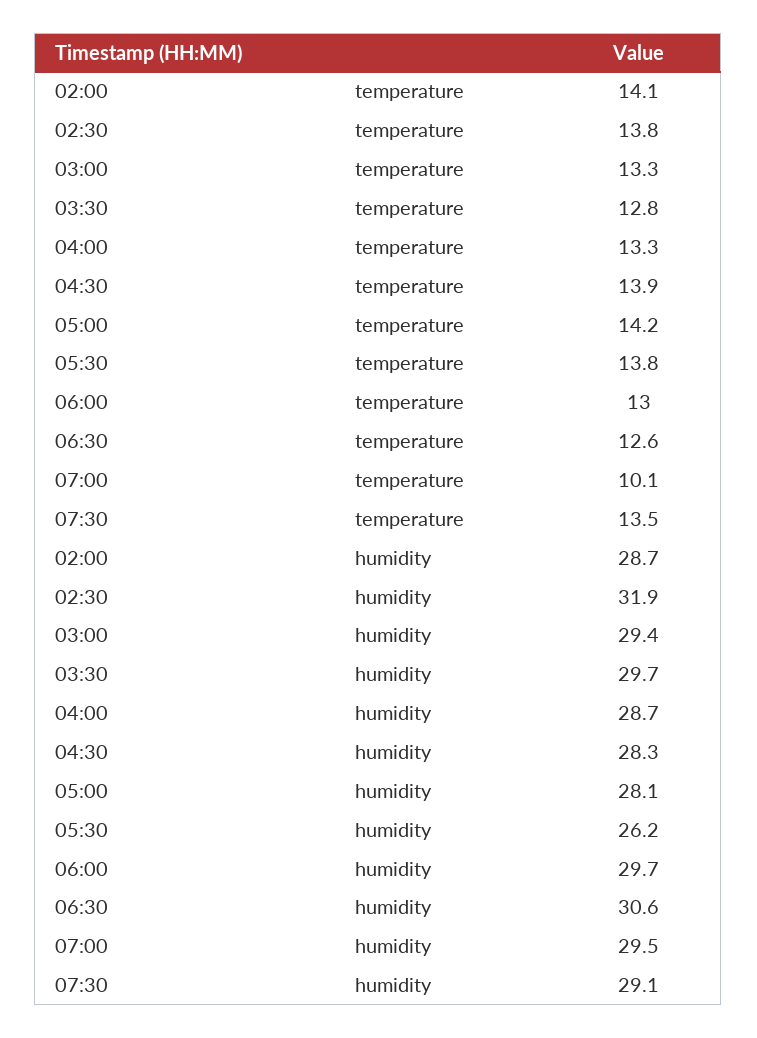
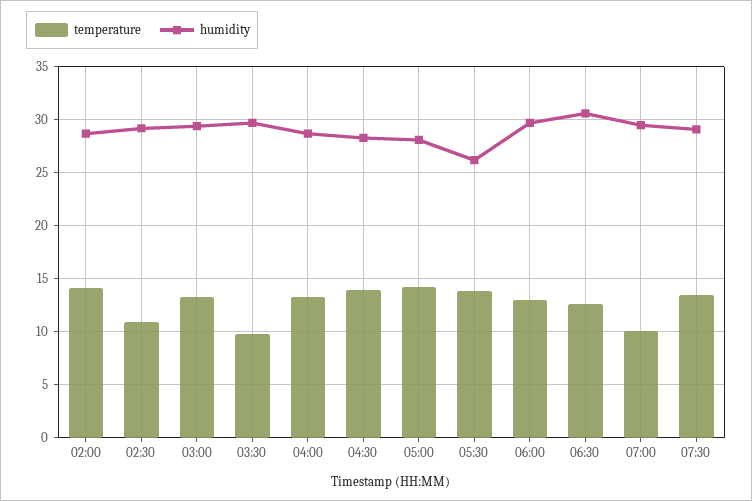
temperature, 02:30: 13.8 -> 11
temperature, 03:30: 12.8 -> 10
humidity, 02:30: 31.9 -> 29

